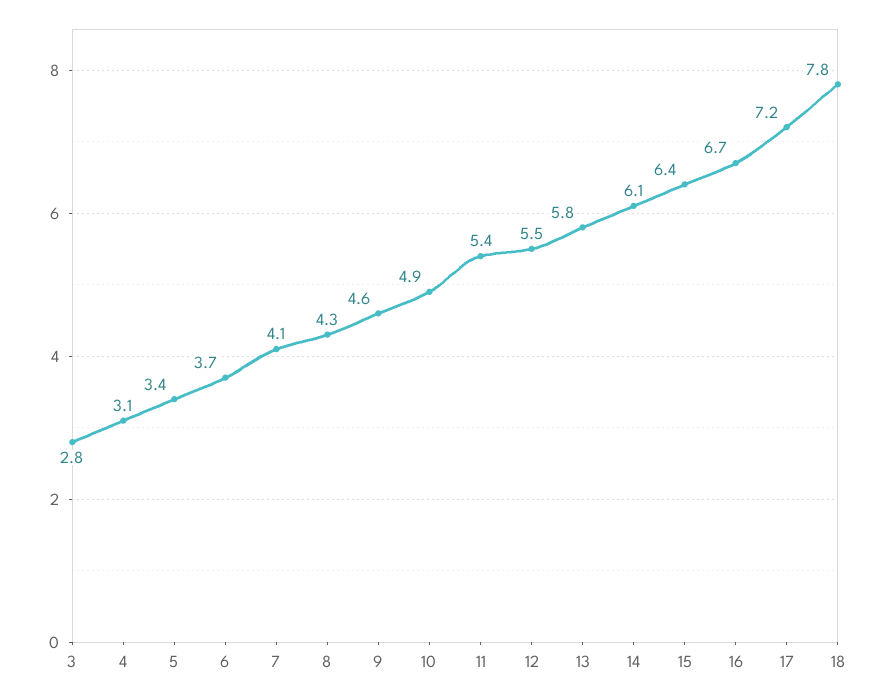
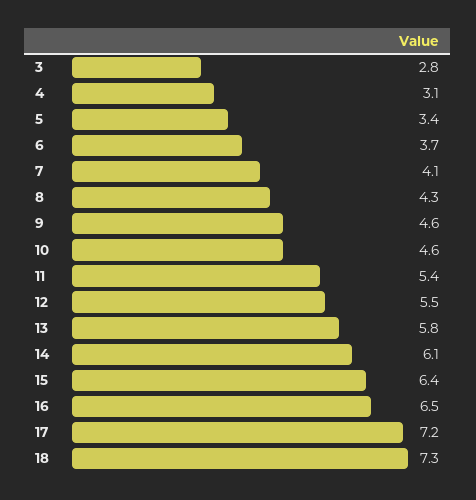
10: 4.9 -> 4.6
16: 6.7 -> 6.5
18: 7.8 -> 7.3

